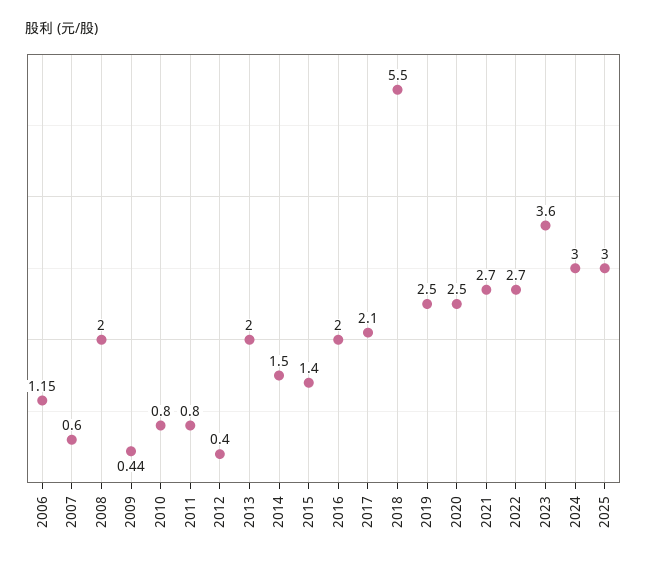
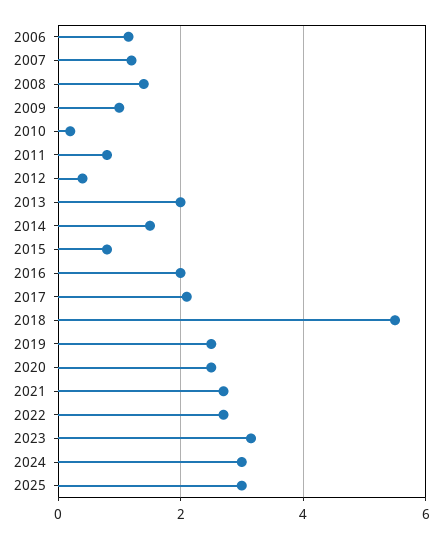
2007: 0.6 -> 1.2
2008: 2 -> 1.4
2009: 0.44 -> 1
2010: 0.8 -> 0.2
2015: 1.4 -> 0.8
2023: 3.6 -> 3.2

